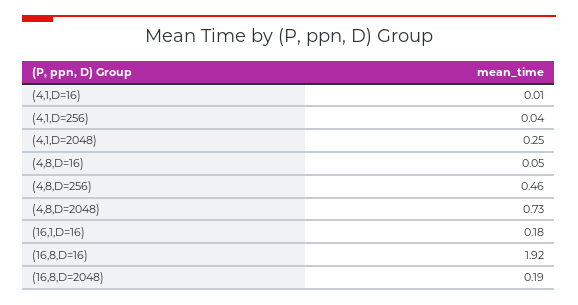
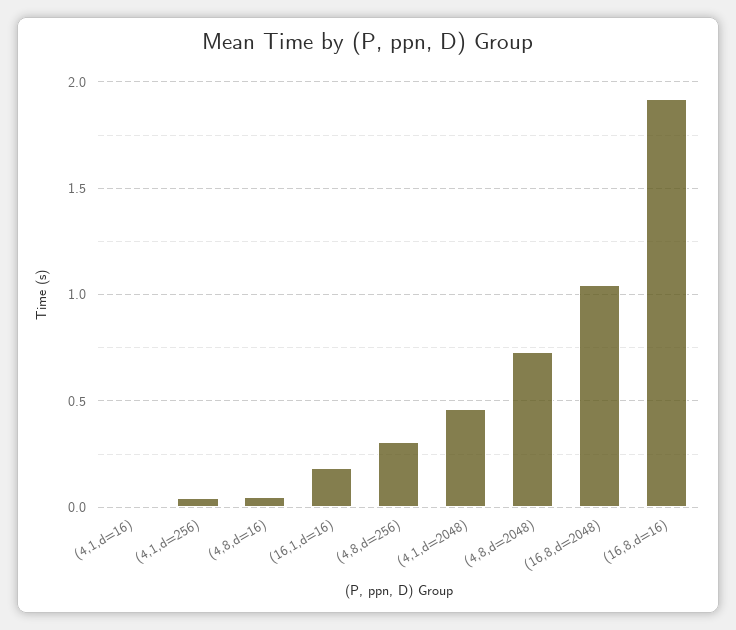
(4,1,D=2048): 0.25 -> 0.45
(4,8,D=256): 0.46 -> 0.3
(16,8,D=2048): 0.19 -> 1.05

